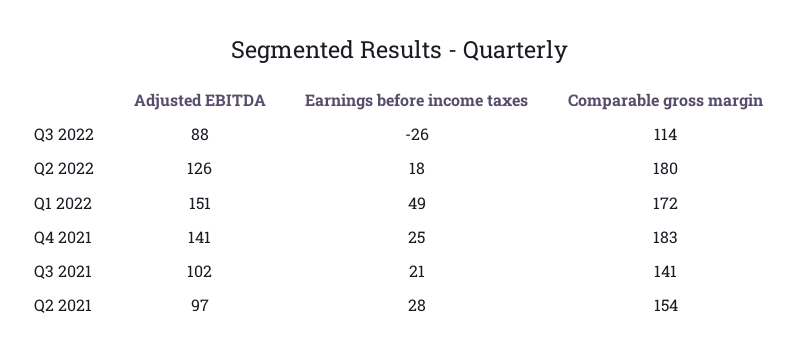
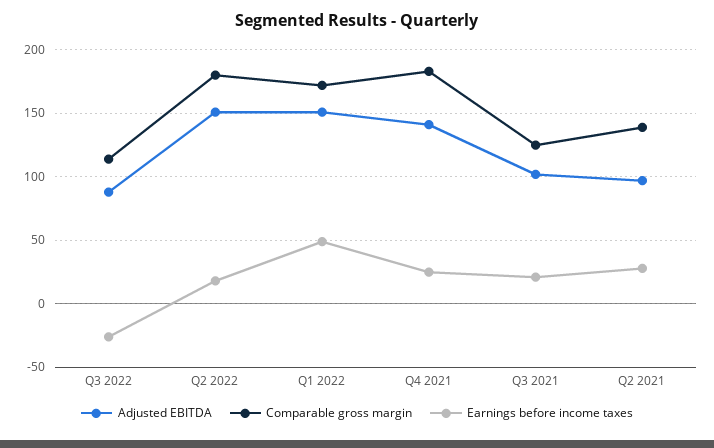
Adjusted EBITDA, Q2 2022: 126 -> 150
Comparable gross margin, Q3 2021: 141 -> 125
Comparable gross margin, Q2 2021: 154 -> 140

